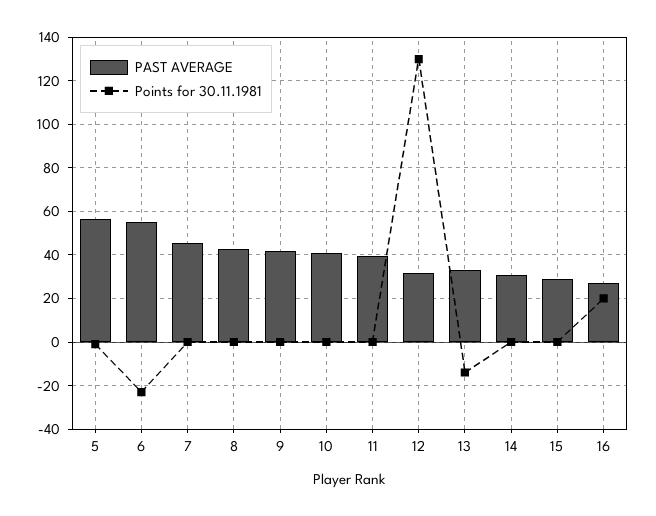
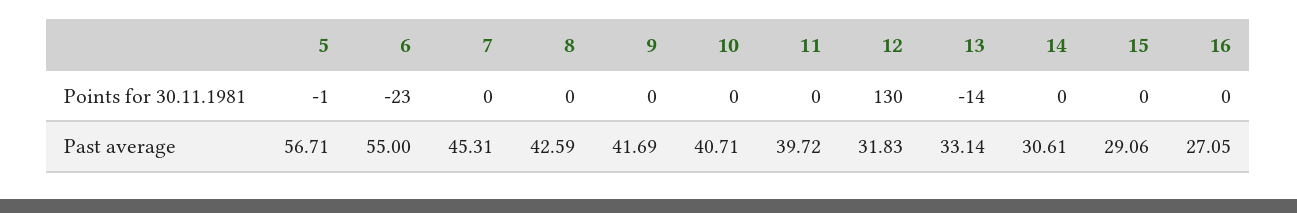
Points for 30.11.1981, 16: 20 -> 0

